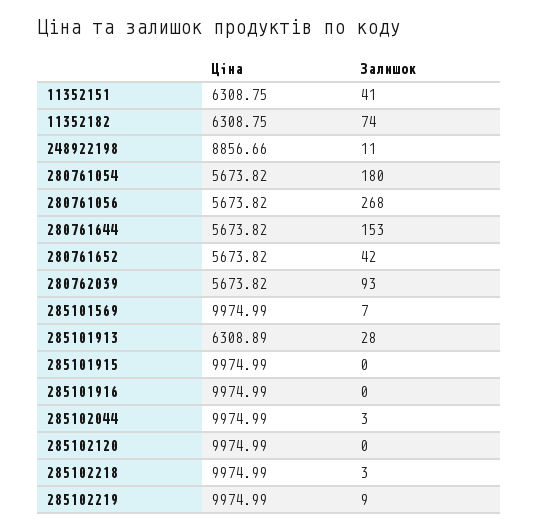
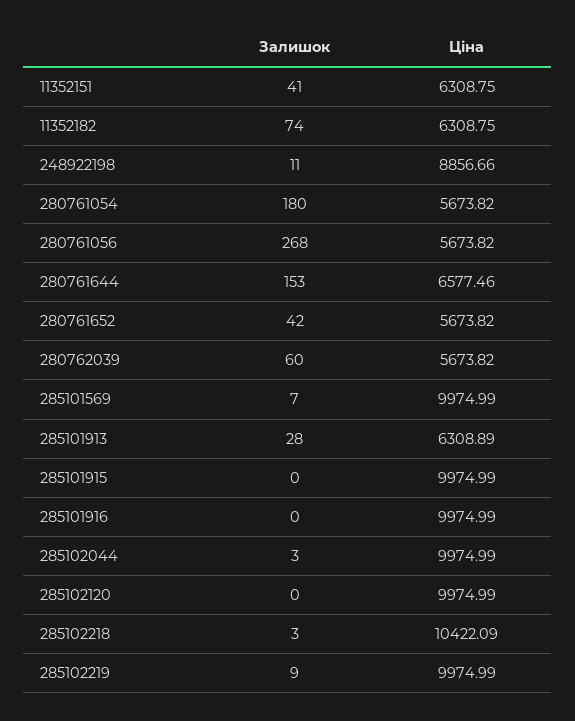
Ціна, 280761644: 5673.82 -> 6577.46
Залишок, 280762039: 93 -> 60
Ціна, 285102218: 9974.99 -> 10422.09

